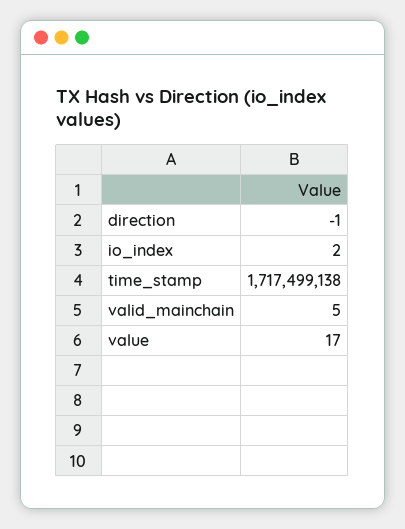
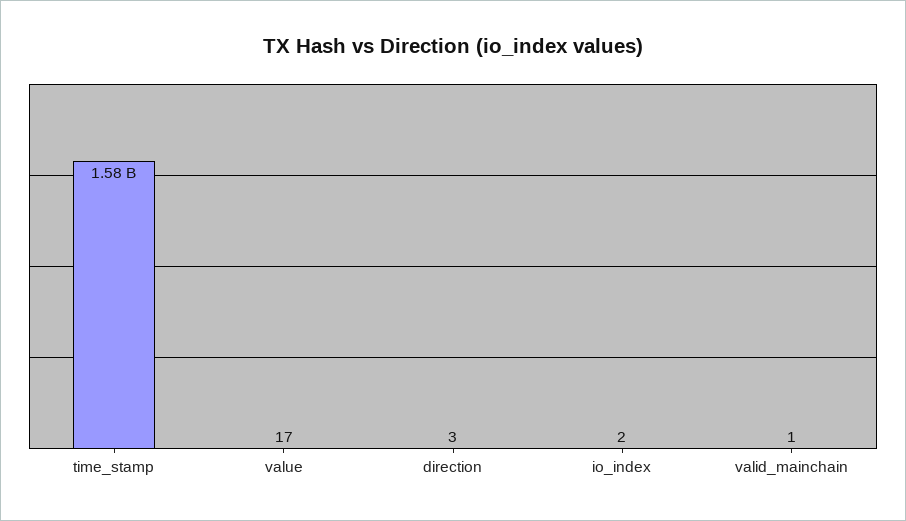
direction: -1 -> 3
time_stamp: 1717499138 -> 1580000000
valid_mainchain: 5 -> 1

